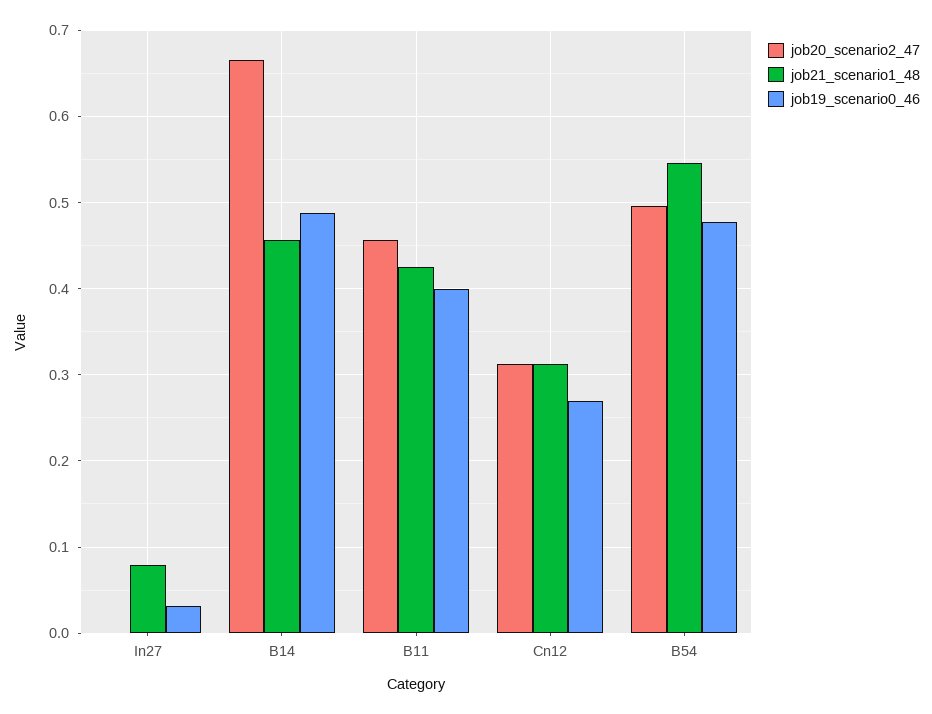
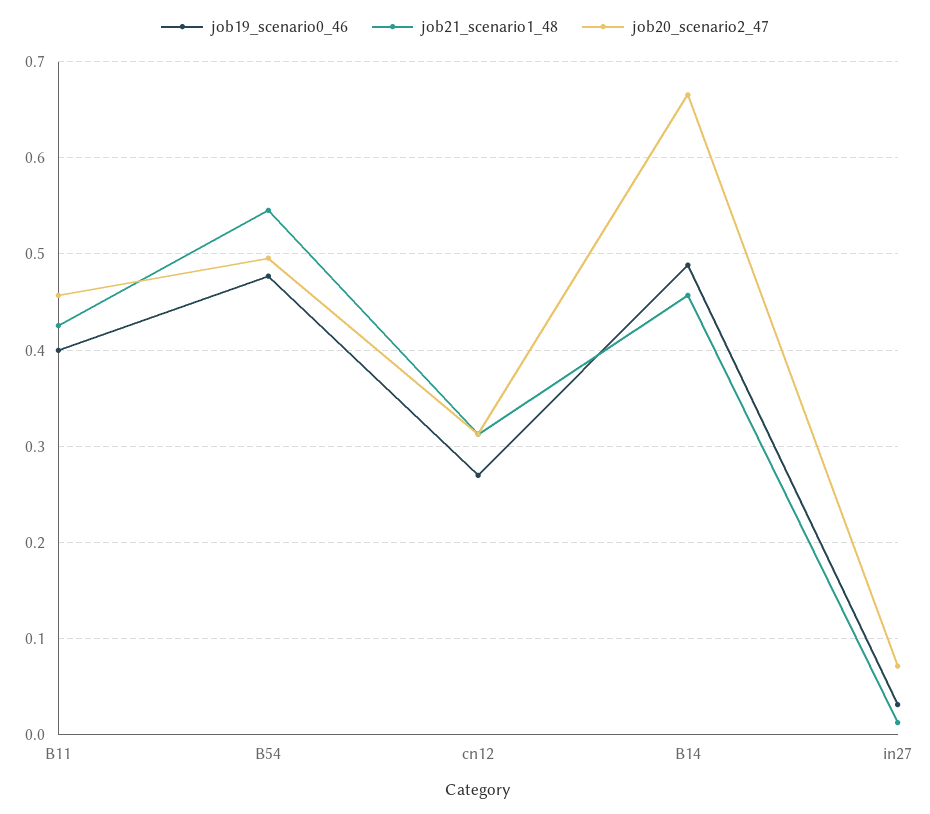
job20_scenario2_47, In27: 0 -> 0.07
job21_scenario1_48, In27: 0.08 -> 0.01

